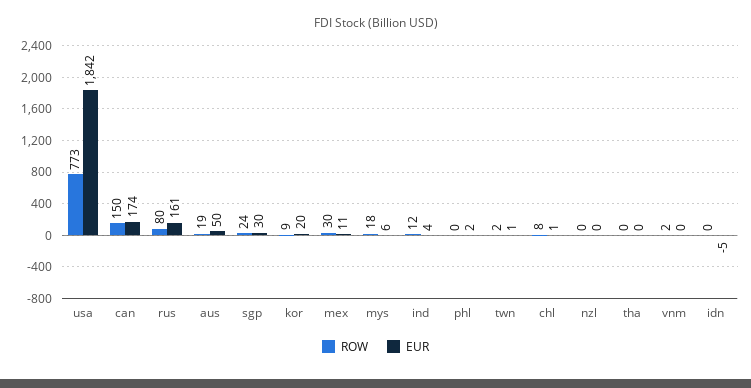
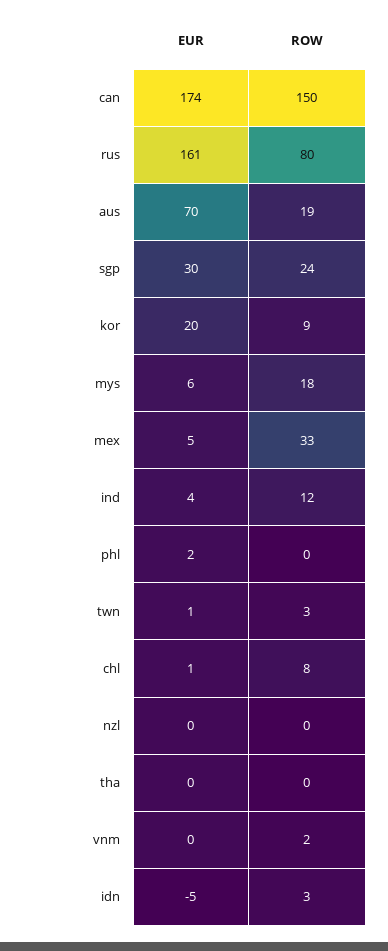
ROW, usa: 773 -> none
EUR, usa: 1842 -> none
EUR, aus: 50 -> 70
ROW, mex: 30 -> 33
EUR, mex: 11 -> 5
ROW, twn: 2 -> 3
ROW, idn: 0 -> 3

